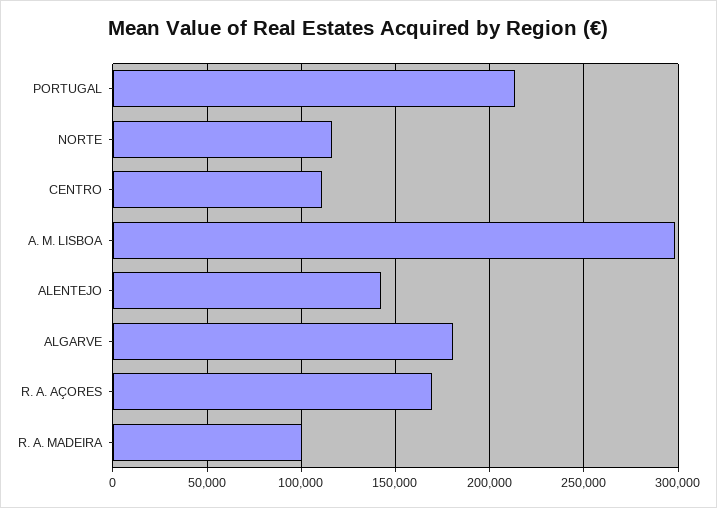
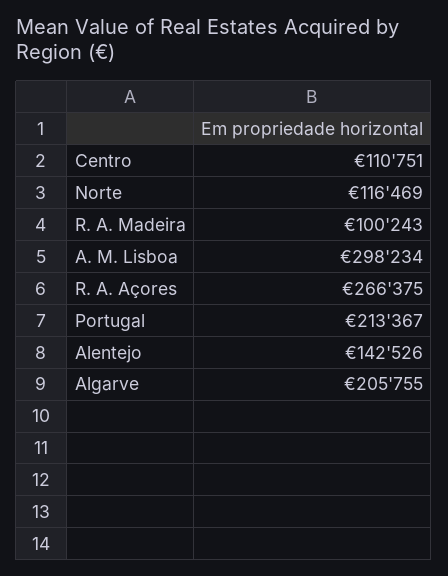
ALGARVE: 180000 -> 205755
R. A. AÇORES: 170000 -> 266375

